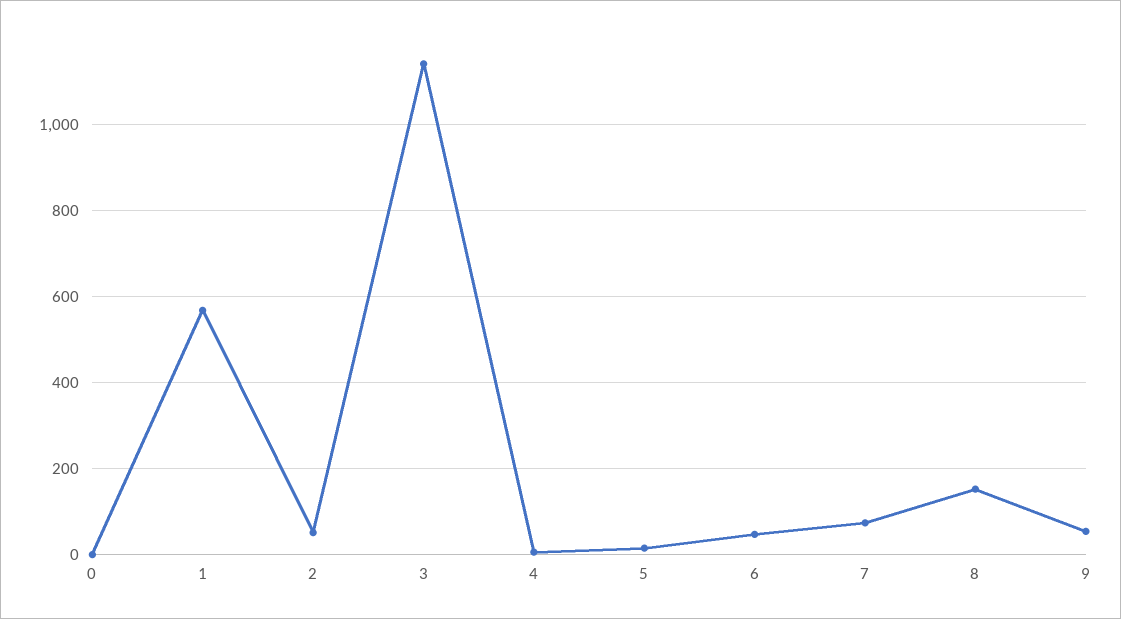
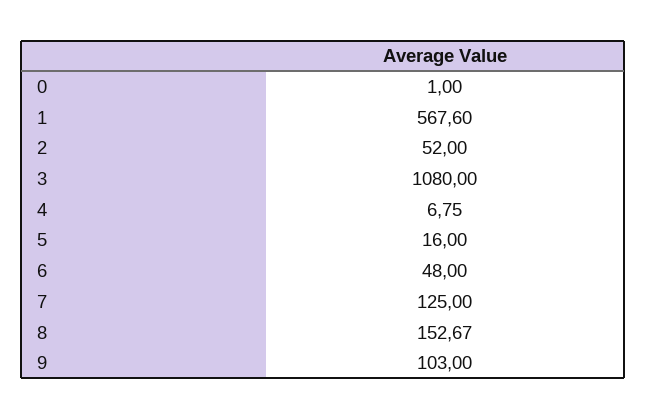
3: 1140 -> 1080
7: 80 -> 125
9: 60 -> 103

